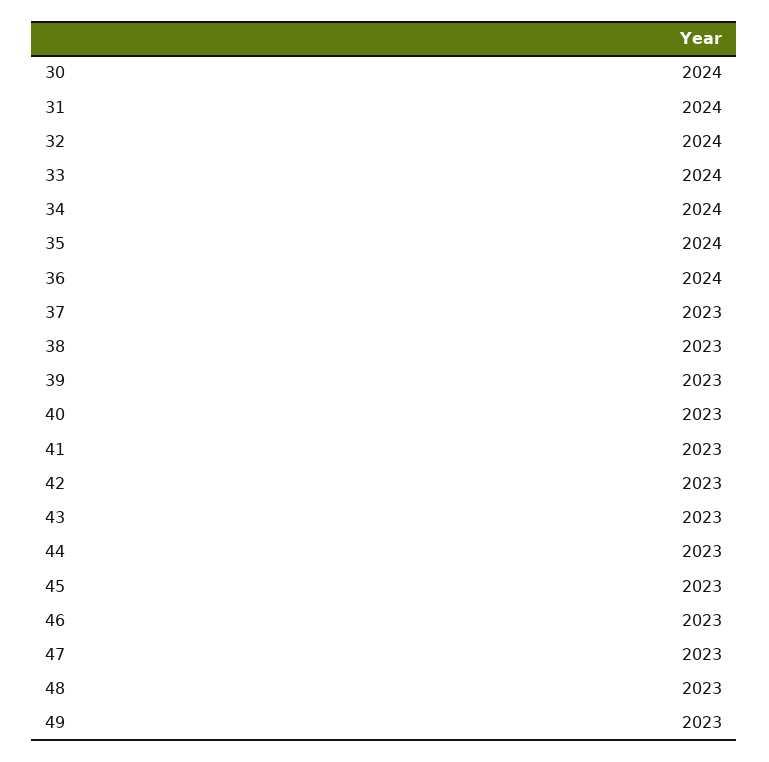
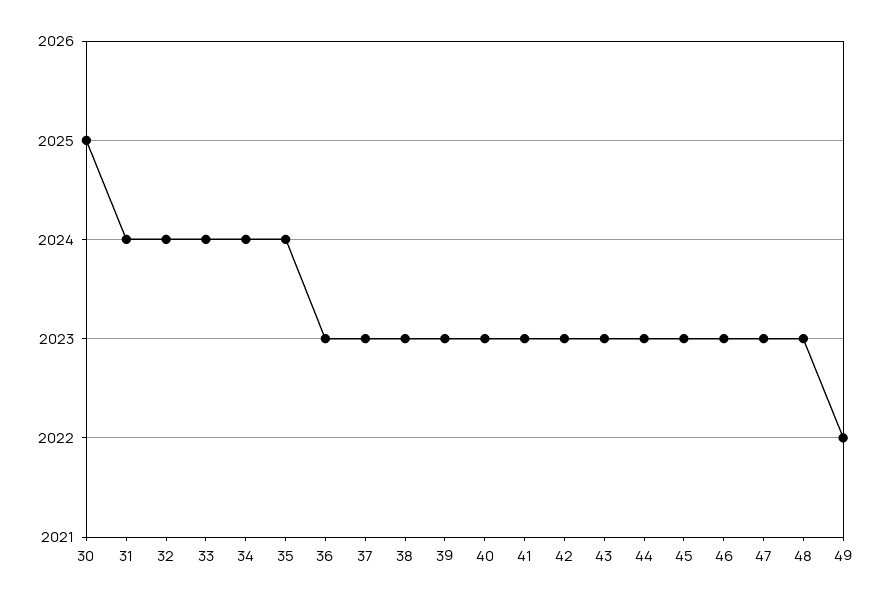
30: 2024 -> 2025
36: 2024 -> 2023
49: 2023 -> 2022

